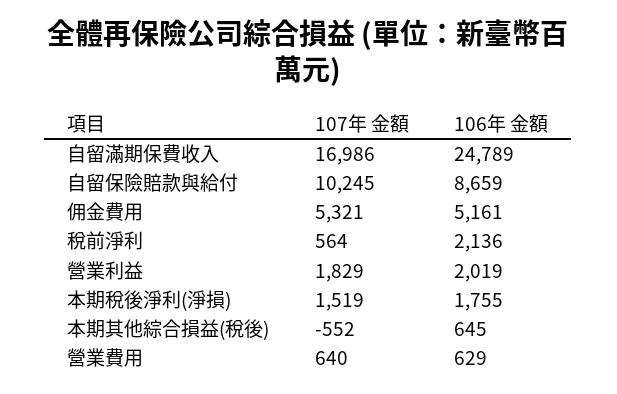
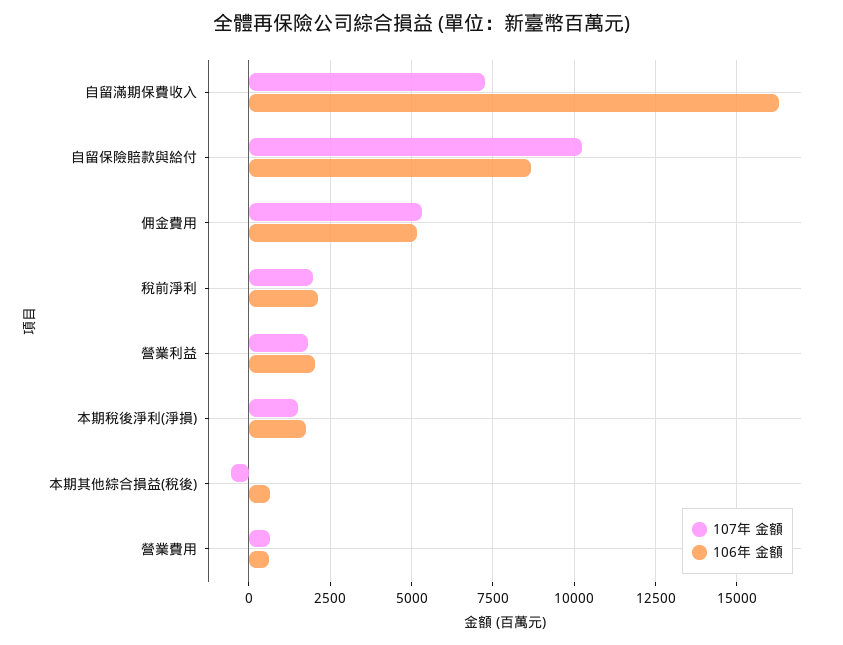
107年 金額, 自留滿期保費收入: 16986 -> 7250
106年 金額, 自留滿期保費收入: 24789 -> 16250
107年 金額, 稅前淨利: 564 -> 2000

